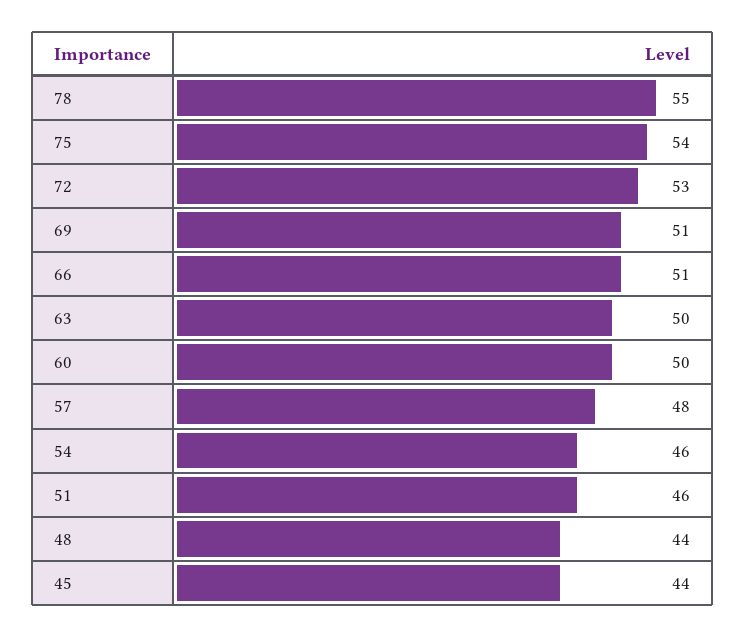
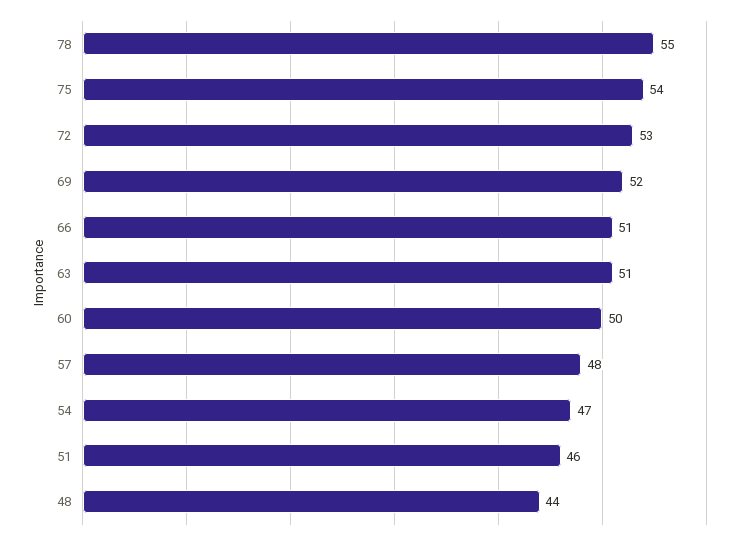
69: 51 -> 52
63: 50 -> 51
54: 46 -> 47
45: 44 -> none

